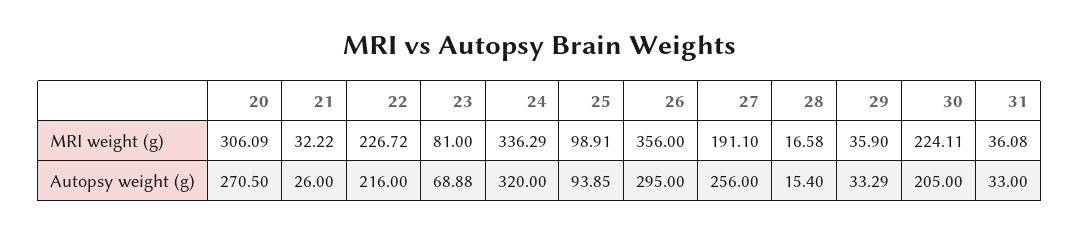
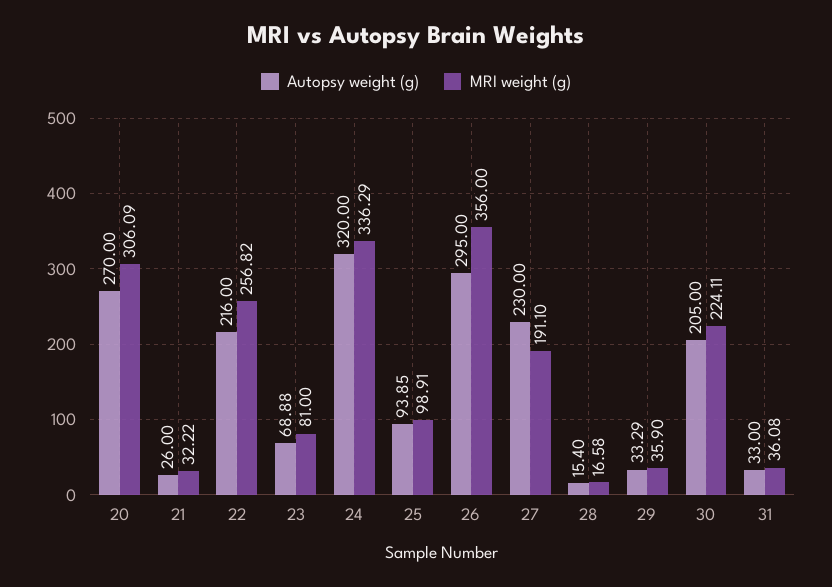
MRI weight (g), 22: 226.72 -> 256.82
Autopsy weight (g), 20: 270.5 -> 270
Autopsy weight (g), 27: 256 -> 230

